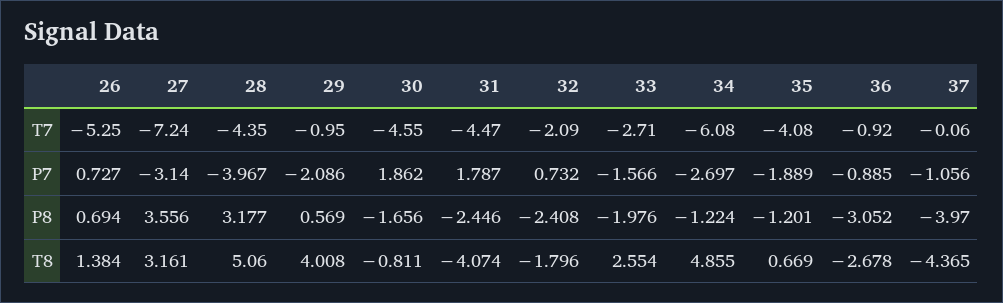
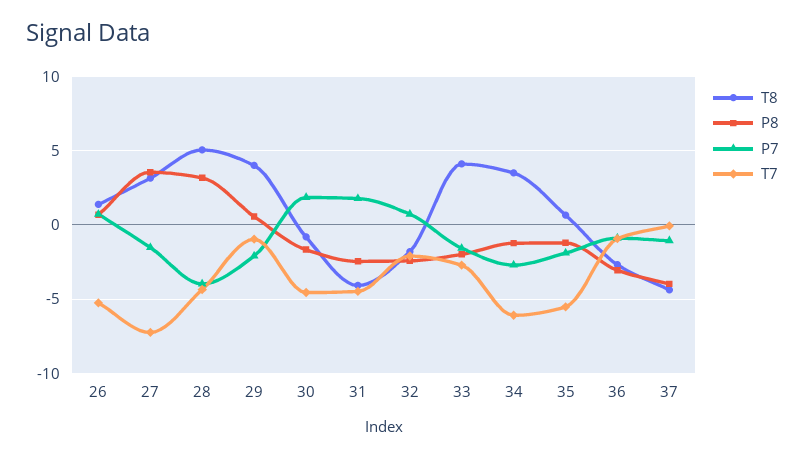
T7, 35: -4.08 -> -5.5
P7, 27: -3.14 -> -1.5
T8, 33: 2.554 -> 4
T8, 34: 4.855 -> 3.5

